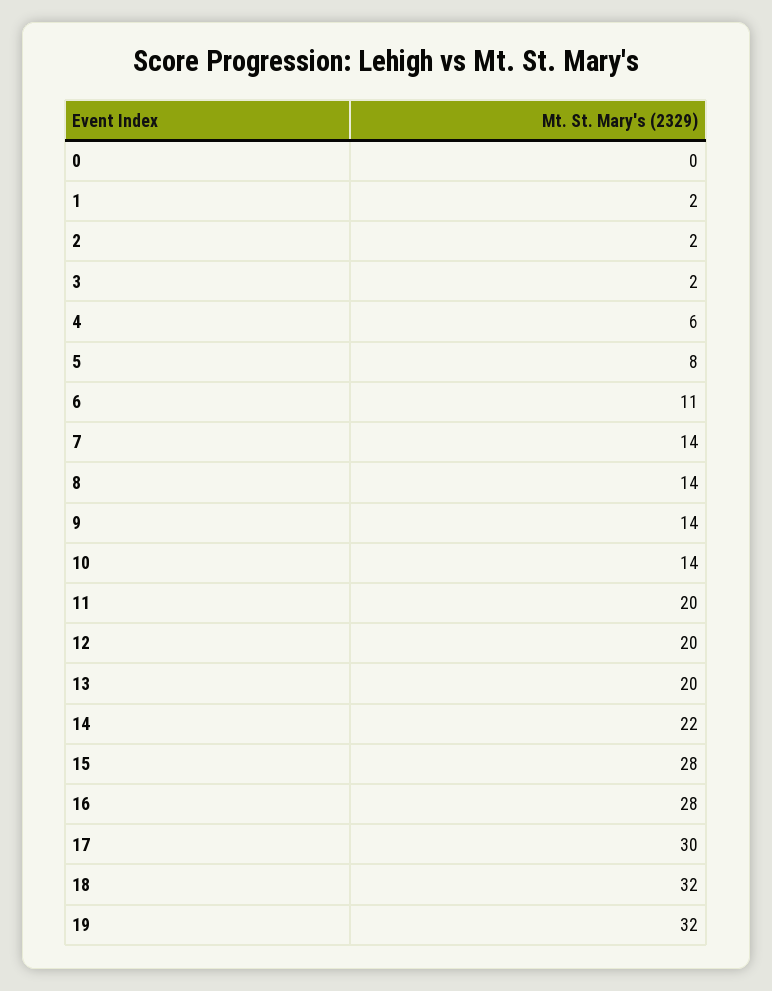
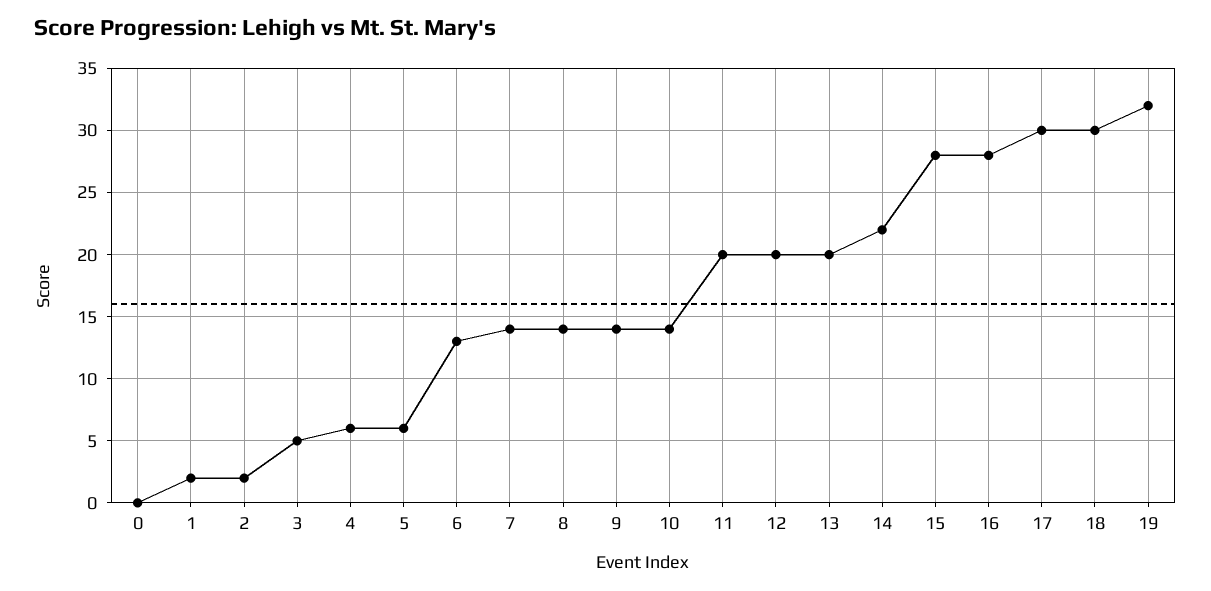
3: 2 -> 5
5: 8 -> 6
6: 11 -> 13
18: 32 -> 30

